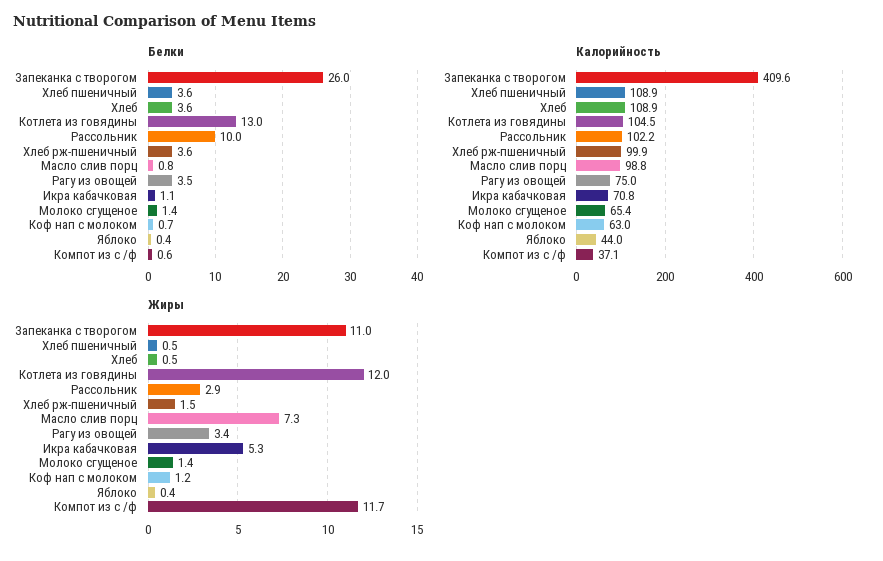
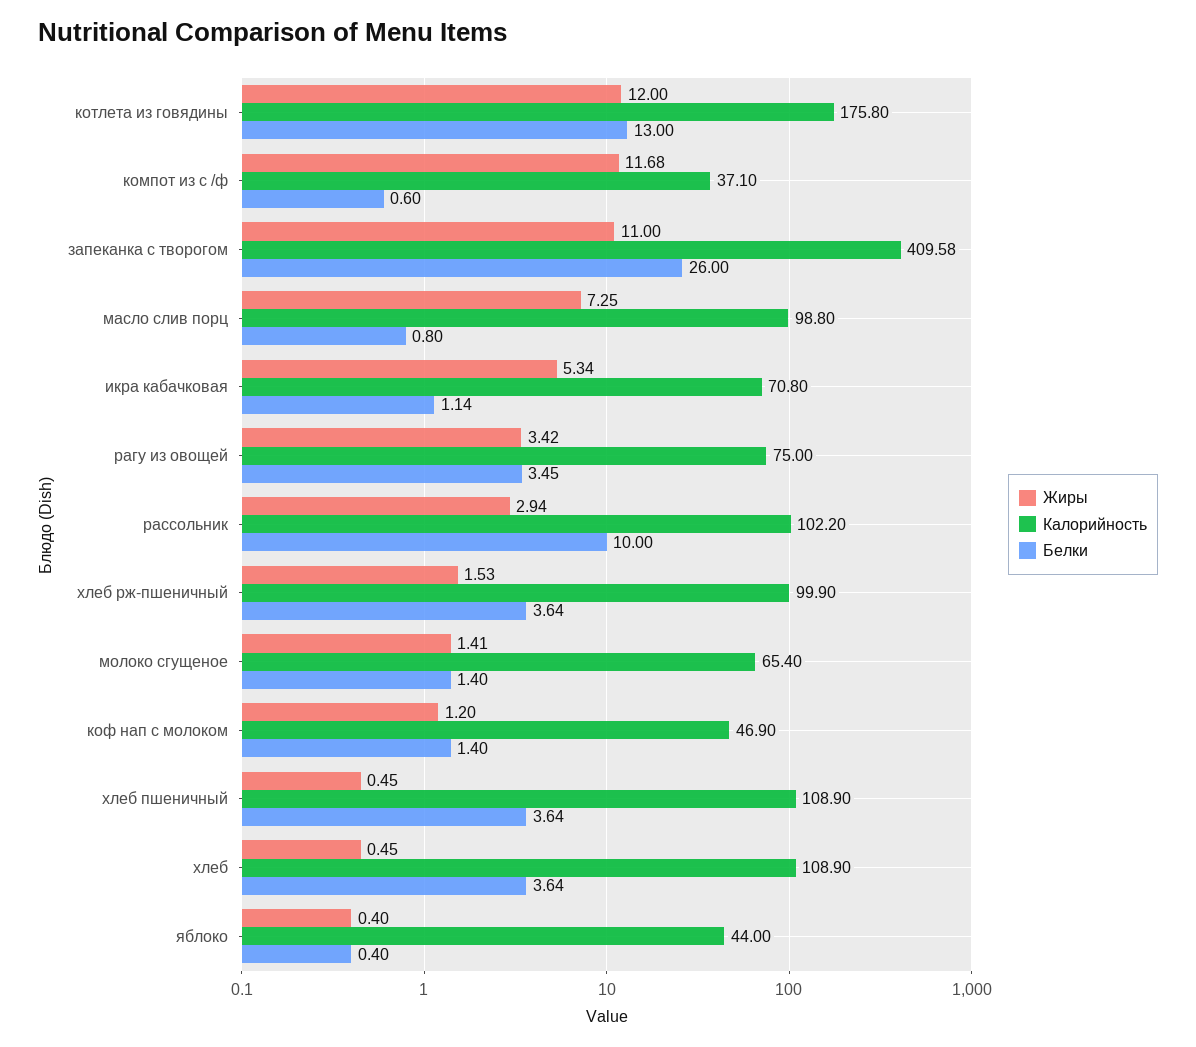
Белки, Коф нап с молоком: 0.7 -> 1.4
Калорийность, Котлета из говядины: 104.5 -> 175.8
Калорийность, Коф нап с молоком: 63 -> 46.9

